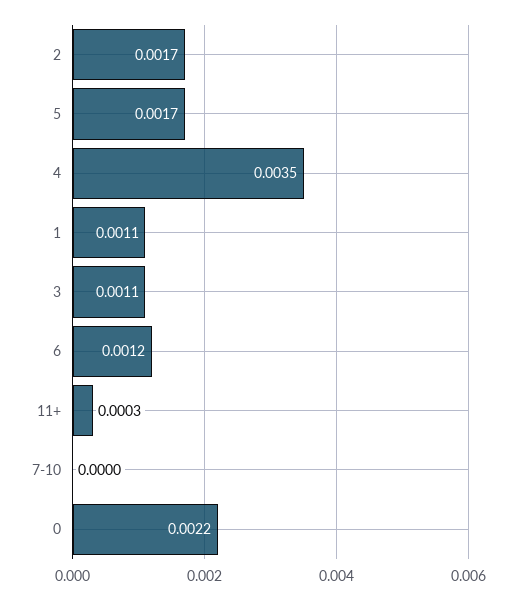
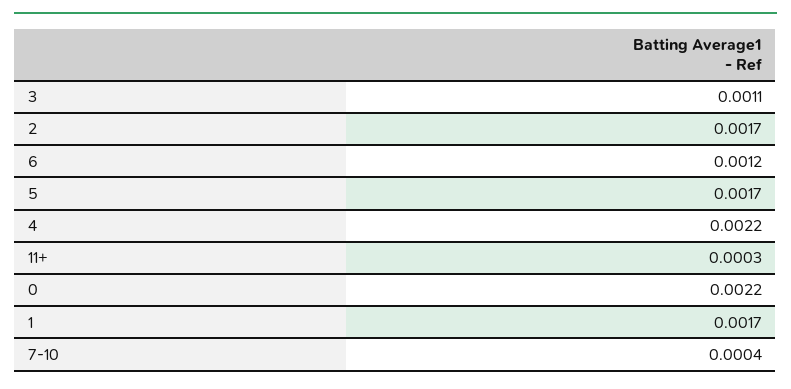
4: 0.0035 -> 0.0022
1: 0.0011 -> 0.0017
7-10: 0 -> 0.0004

